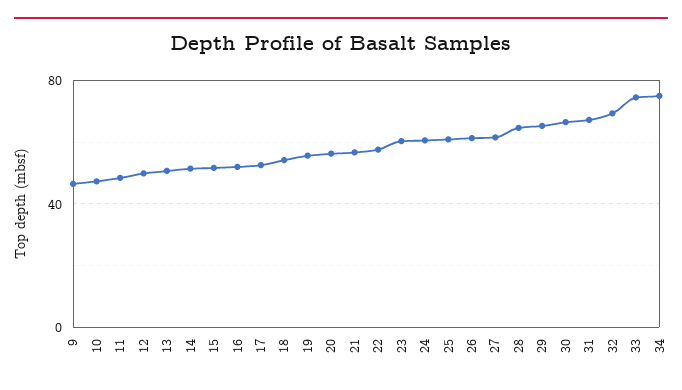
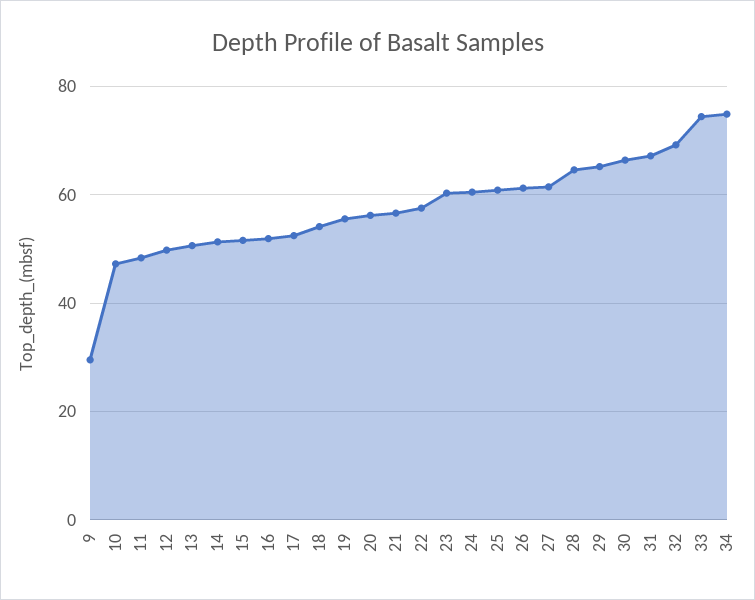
9: 45 -> 30

